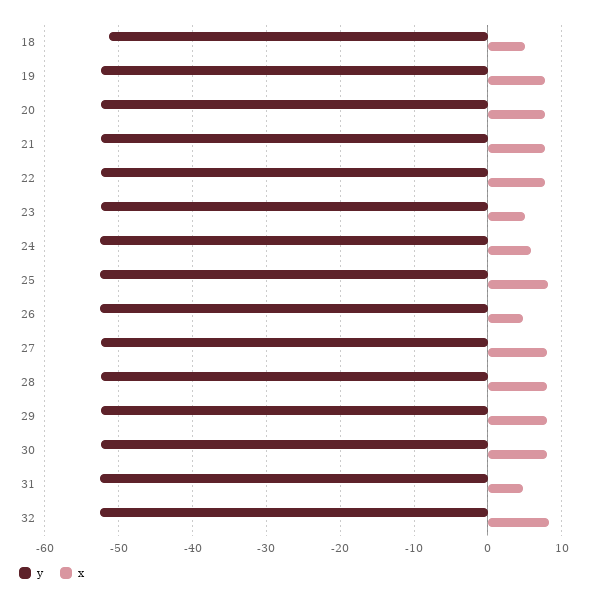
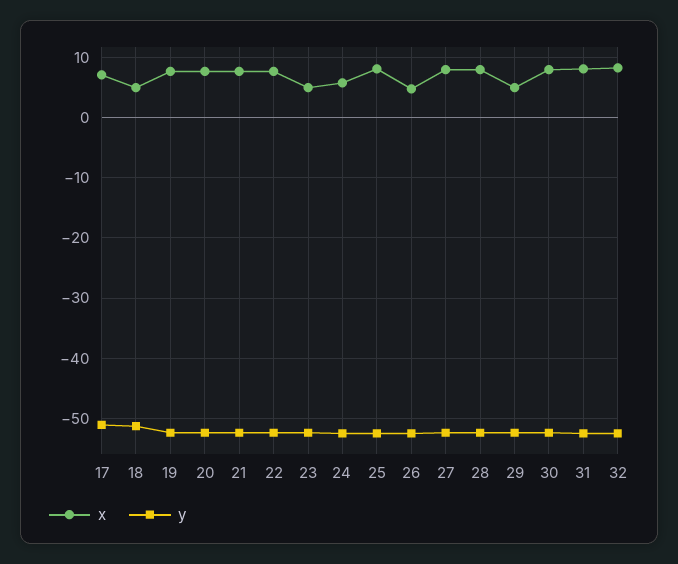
x, 29: 8 -> 5
x, 31: 5 -> 8
x, 17: none -> 7
y, 17: none -> -51

